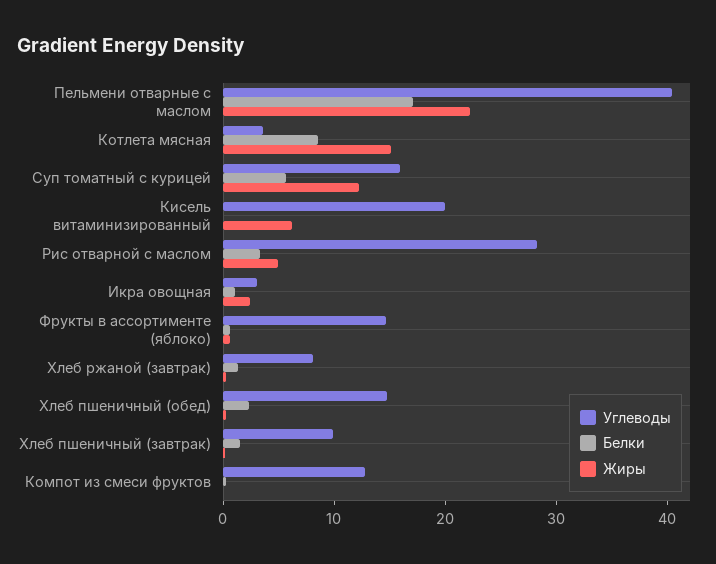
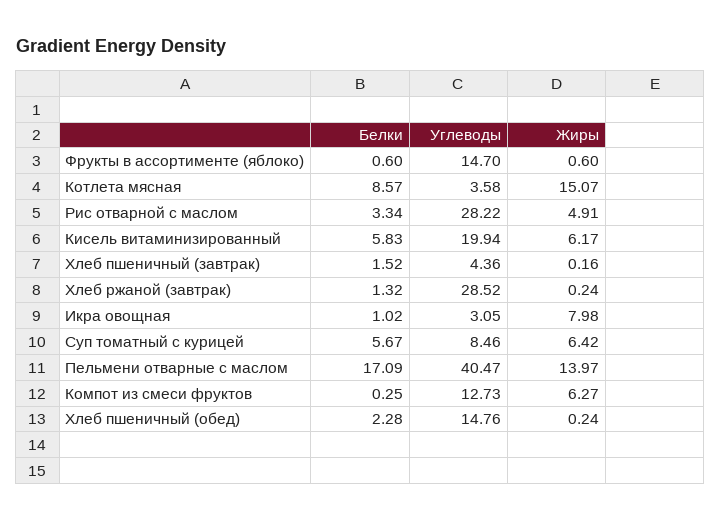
Жиры, Пельмени отварные с маслом: 22 -> 13.97
Углеводы, Суп томатный с курицей: 16 -> 8.46
Жиры, Суп томатный с курицей: 12 -> 6.42
Белки, Кисель витаминизированный: 0 -> 5.83
Жиры, Икра овощная: 2 -> 7.98
Углеводы, Хлеб ржаной (завтрак): 8 -> 28.52
Углеводы, Хлеб пшеничный (завтрак): 10 -> 4.36
Жиры, Компот из смеси фруктов: 0 -> 6.27

